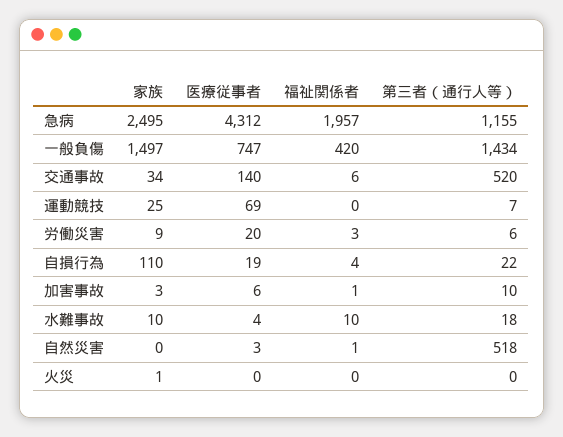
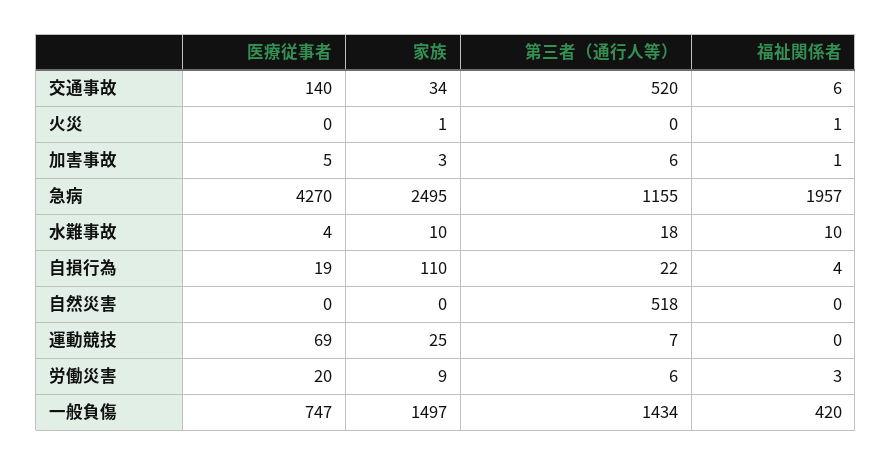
医療従事者, 急病: 4312 -> 4270
医療従事者, 加害事故: 6 -> 5
第三者（通行人等）, 加害事故: 10 -> 6
医療従事者, 自然災害: 3 -> 0
福祉関係者, 自然災害: 1 -> 0
福祉関係者, 火災: 0 -> 1

